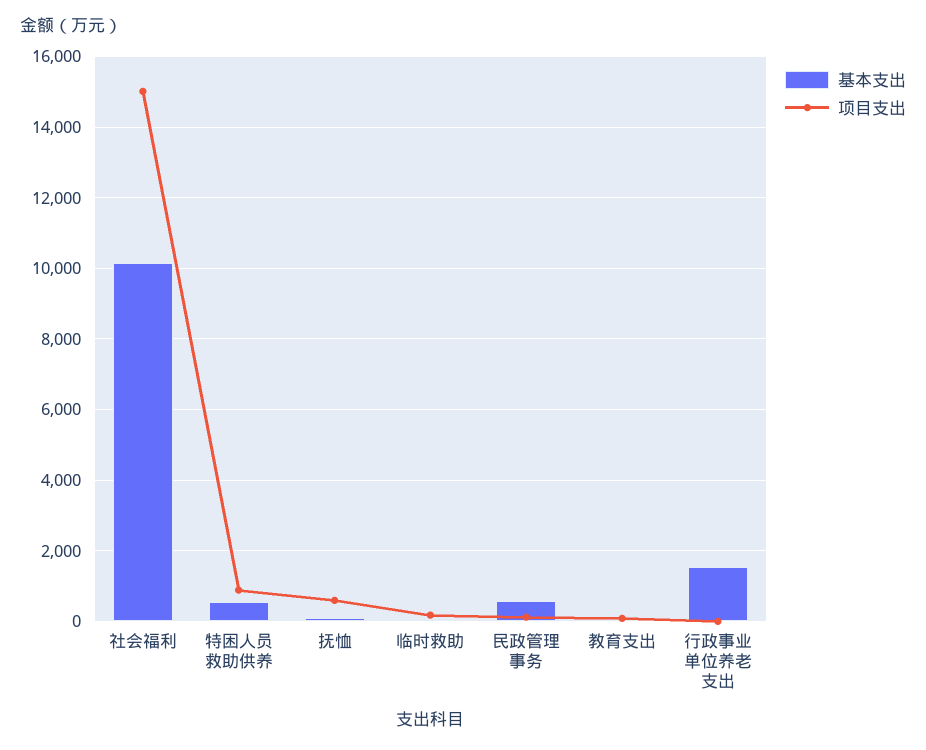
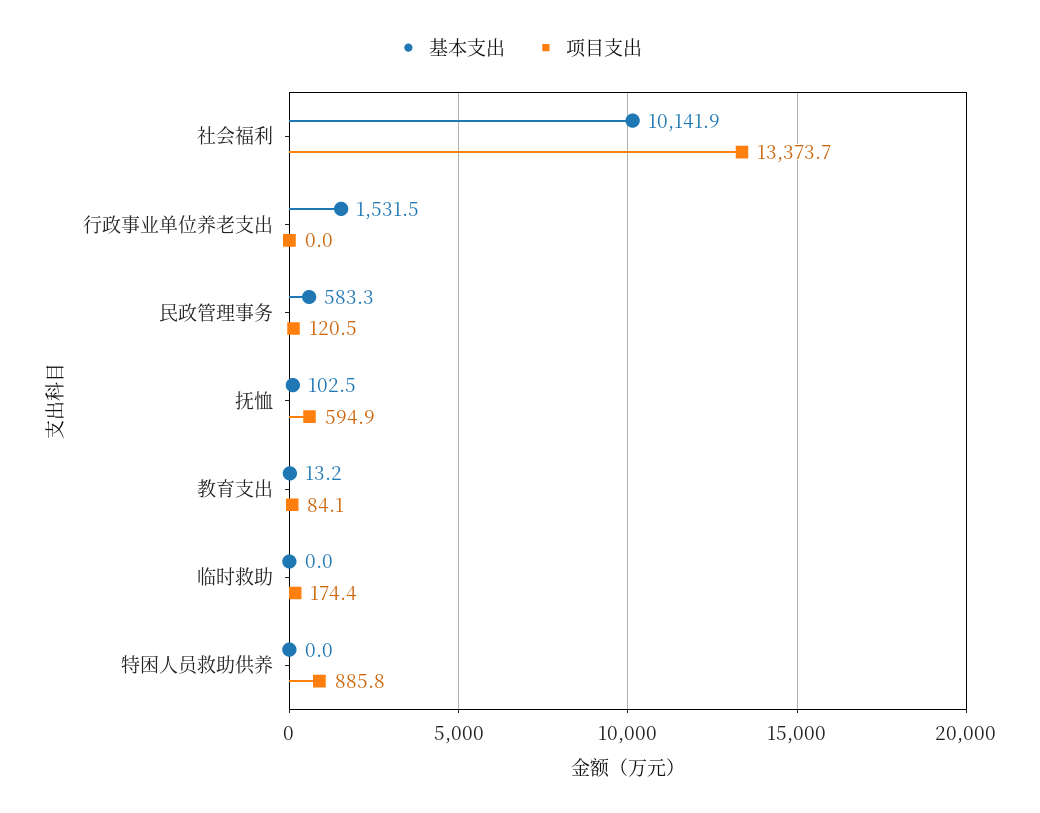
项目支出, 社会福利: 15000 -> 13373.7
基本支出, 特困人员救助供养: 600 -> 0

